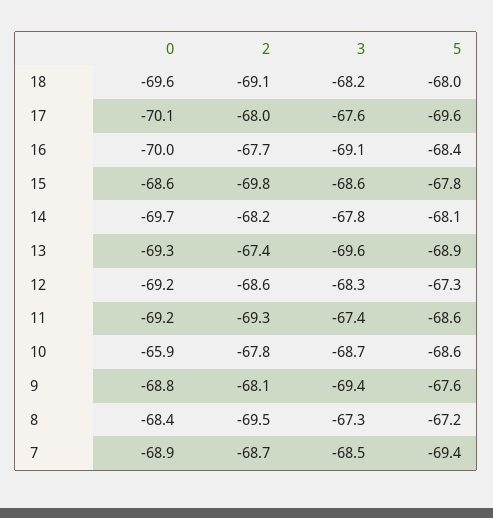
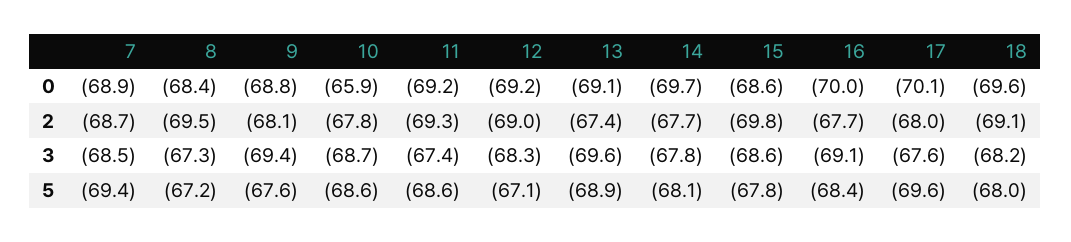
2, 14: -68.2 -> -67.7
0, 13: -69.3 -> -69.1
2, 12: -68.6 -> -69
5, 12: -67.3 -> -67.1

